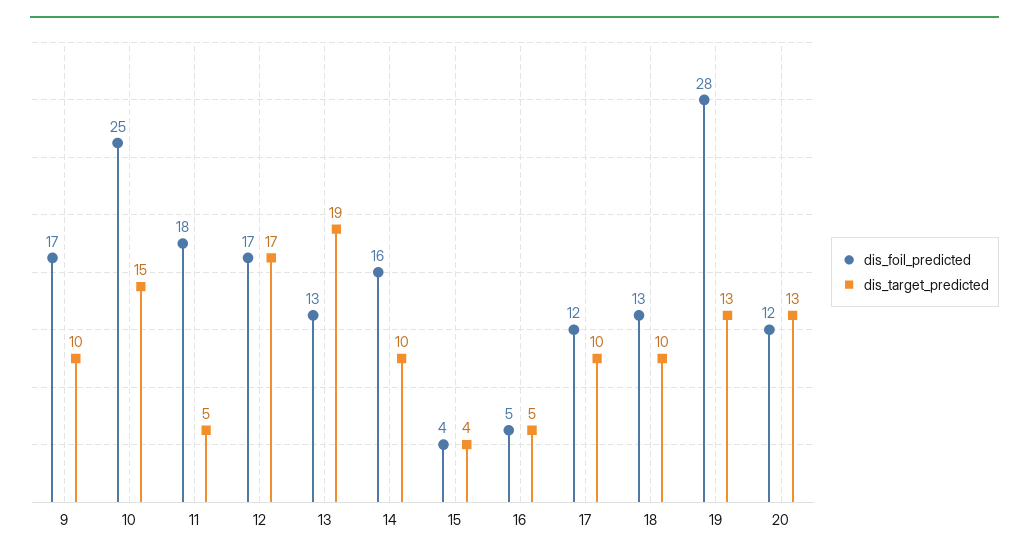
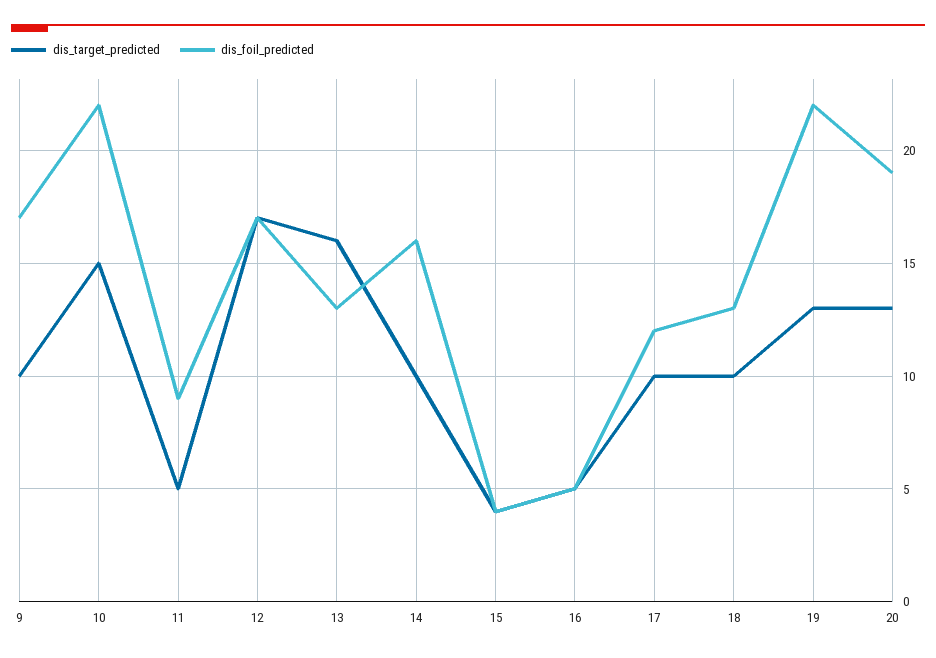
dis_foil_predicted, 10: 25 -> 22
dis_foil_predicted, 11: 18 -> 9
dis_target_predicted, 13: 19 -> 16
dis_foil_predicted, 19: 28 -> 22
dis_foil_predicted, 20: 12 -> 19

